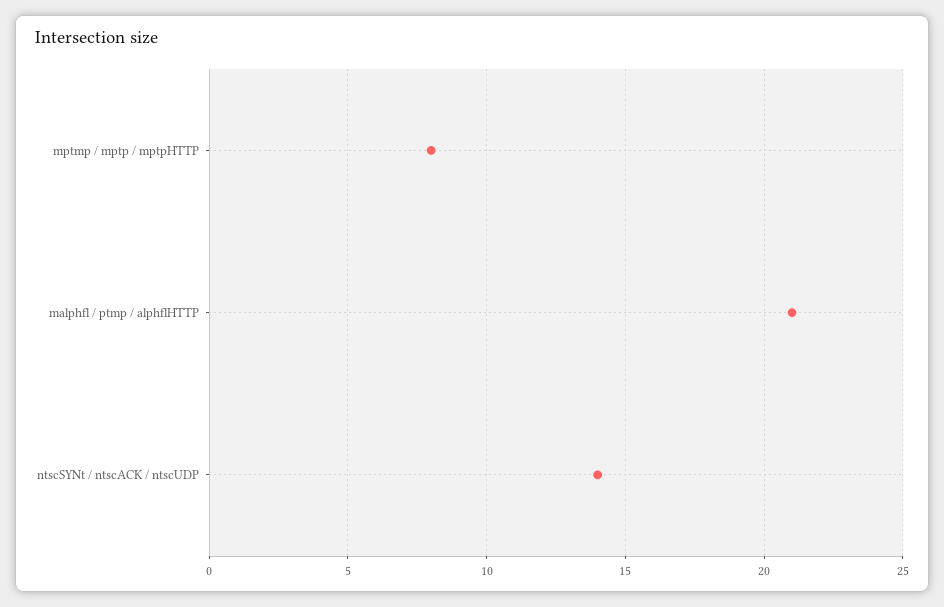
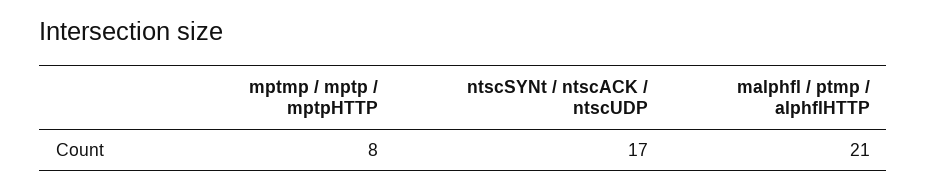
ntscSYNt / ntscACK / ntscUDP: 14 -> 17

